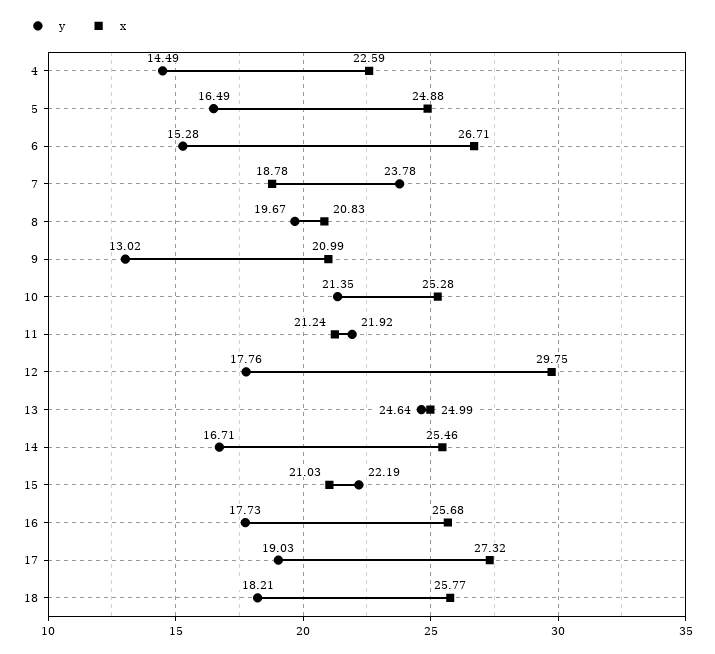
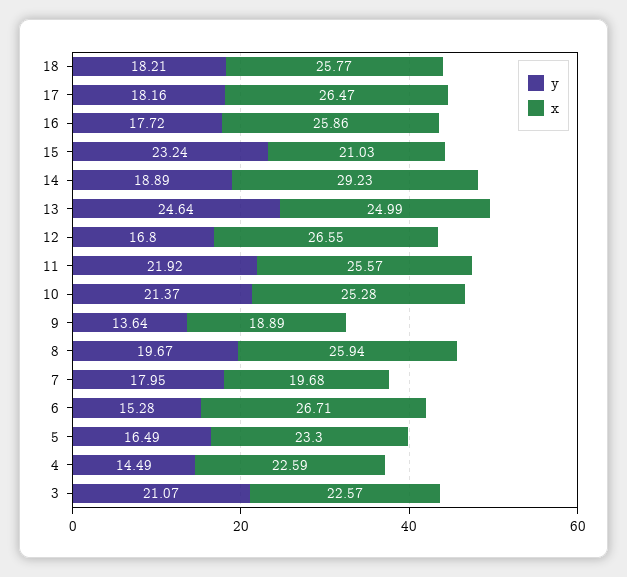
x, 5: 24.88 -> 23.3
y, 7: 23.78 -> 17.95
x, 7: 18.78 -> 19.68
x, 8: 20.83 -> 25.94
y, 9: 13.02 -> 13.64
x, 9: 20.99 -> 18.89
y, 10: 21.35 -> 21.37
x, 11: 21.24 -> 25.57
y, 12: 17.76 -> 16.8
x, 12: 29.75 -> 26.55
y, 14: 16.71 -> 18.89
x, 14: 25.46 -> 29.23
y, 15: 22.19 -> 23.24
y, 16: 17.73 -> 17.72
x, 16: 25.68 -> 25.86
y, 17: 19.03 -> 18.16
x, 17: 27.32 -> 26.47
y, 3: none -> 21.07
x, 3: none -> 22.57

